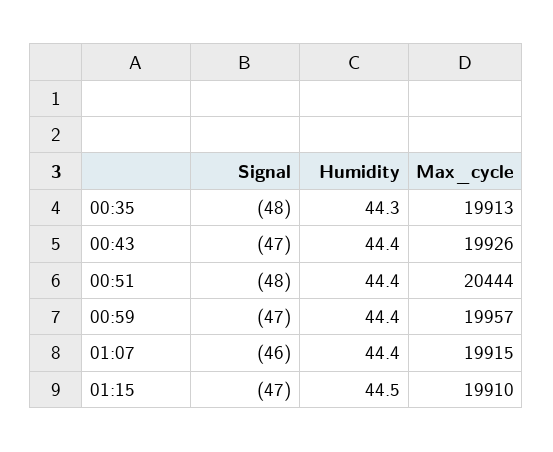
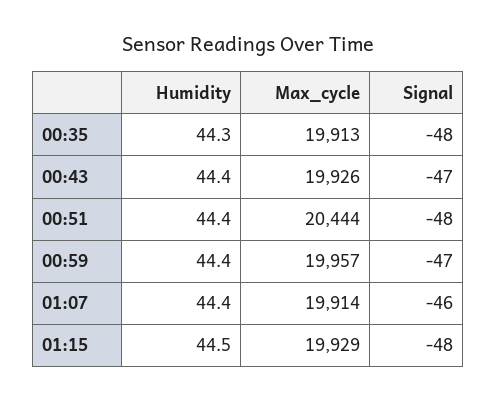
Max_cycle, 01:07: 19915 -> 19914
Signal, 01:15: -47 -> -48
Max_cycle, 01:15: 19910 -> 19929

